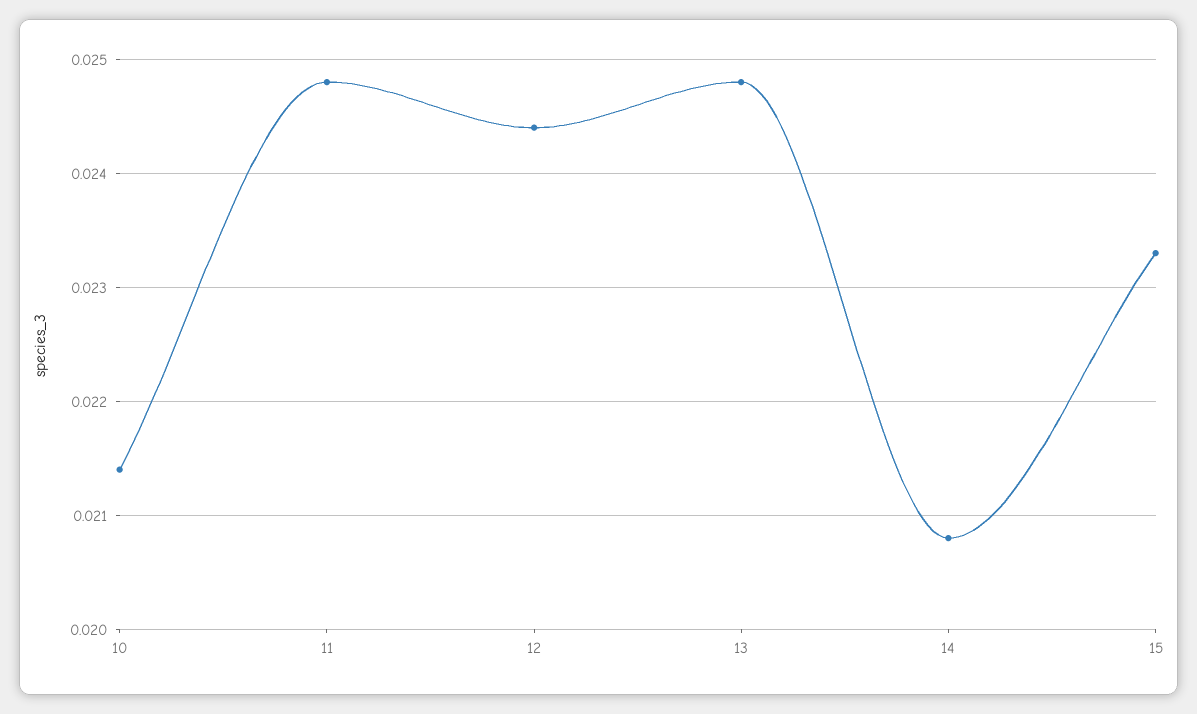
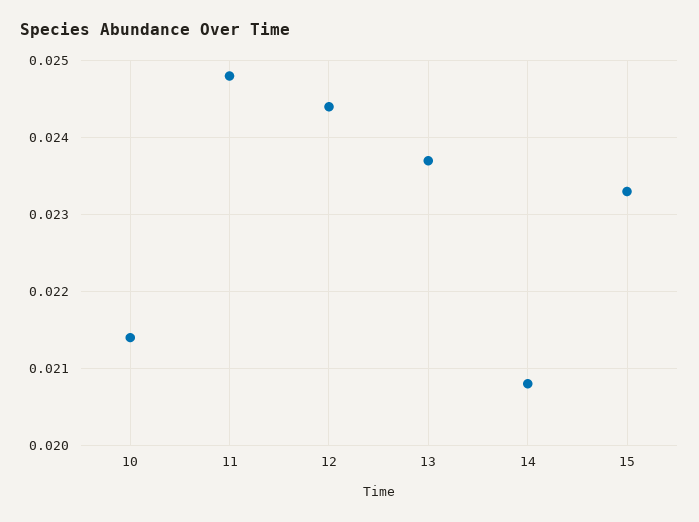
13: 0.0248 -> 0.0237

